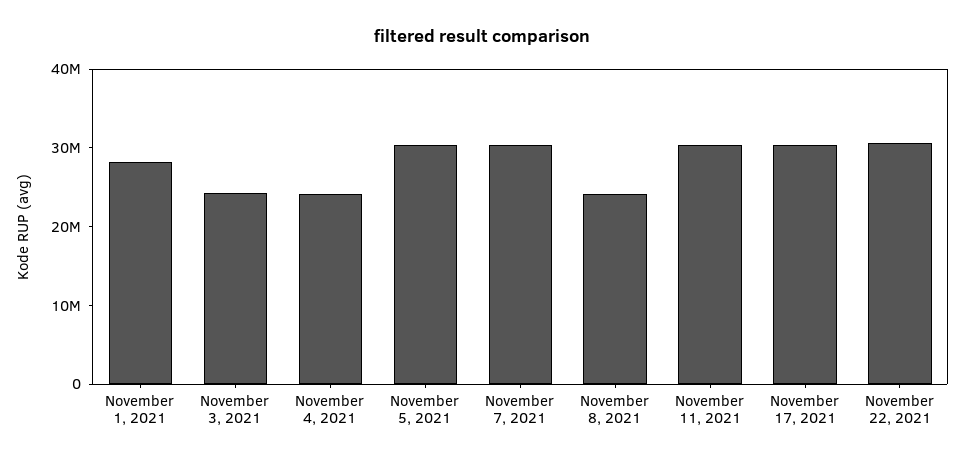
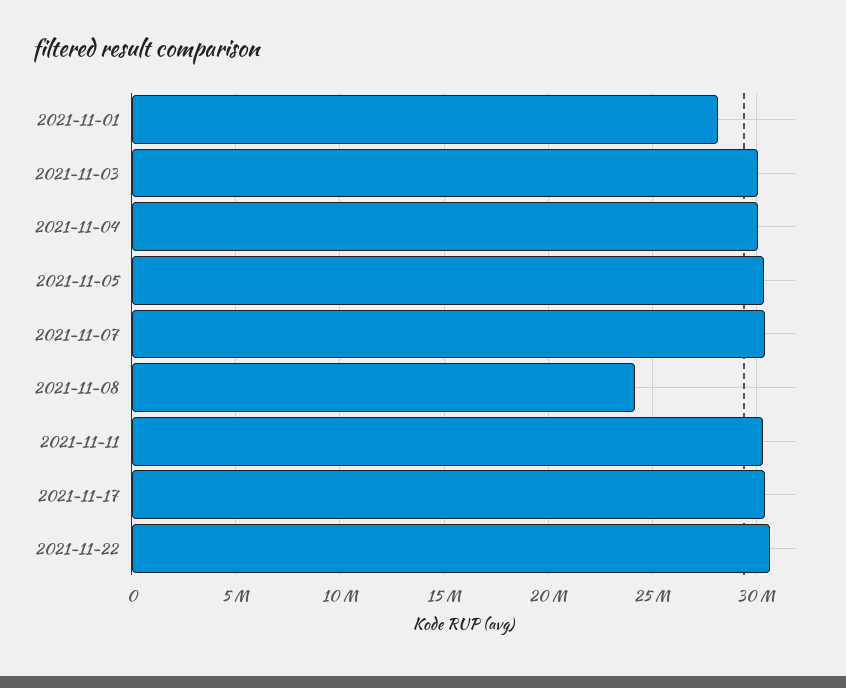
November 3, 2021: 24000000 -> 30000000
November 4, 2021: 24000000 -> 30000000

